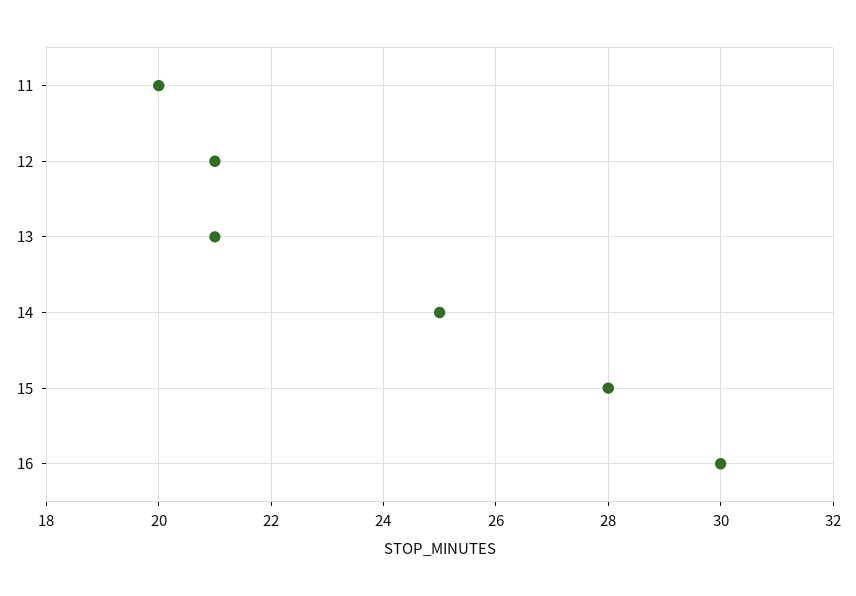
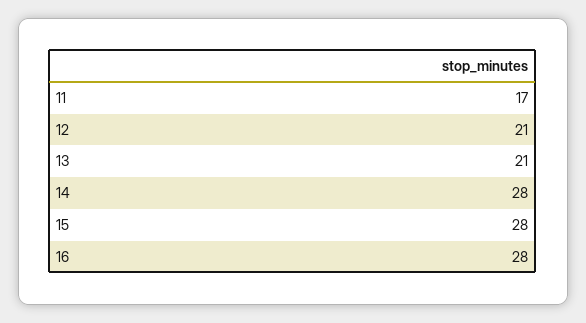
11: 20 -> 17
14: 25 -> 28
16: 30 -> 28

